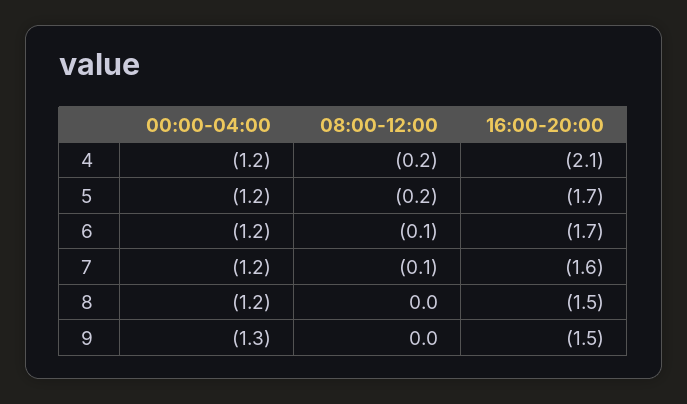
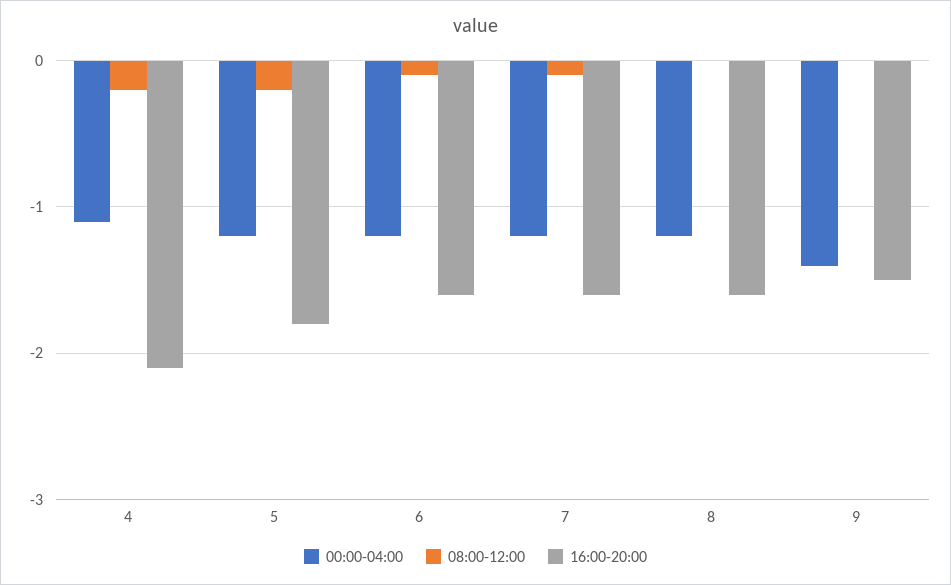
00:00-04:00, 4: -1.2 -> -1.1
16:00-20:00, 5: -1.7 -> -1.8
16:00-20:00, 6: -1.7 -> -1.6
16:00-20:00, 8: -1.5 -> -1.6
00:00-04:00, 9: -1.3 -> -1.4

